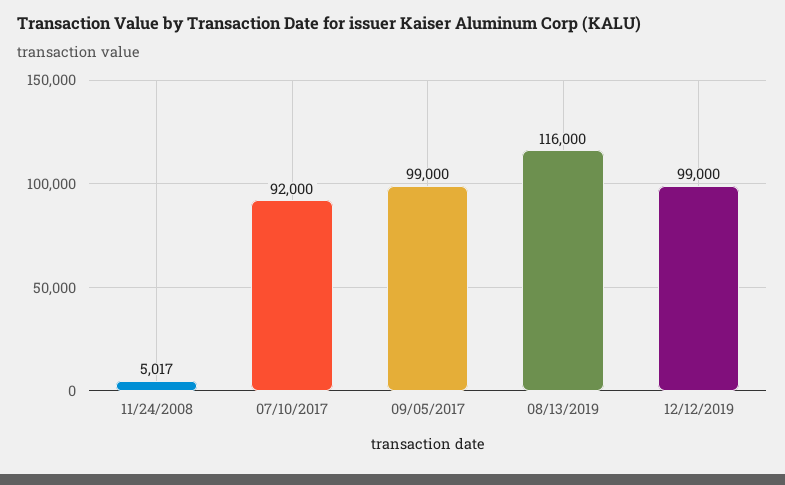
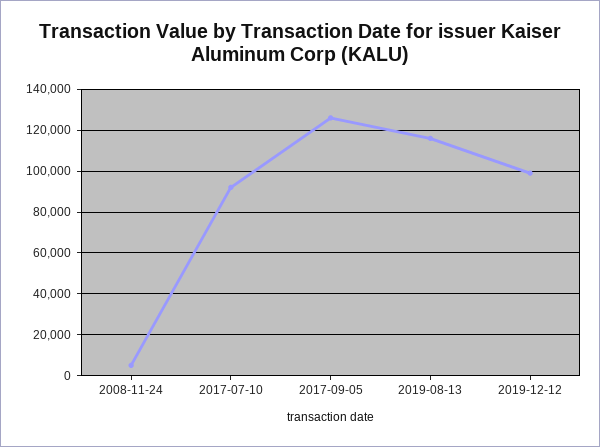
09/05/2017: 99000 -> 125000

